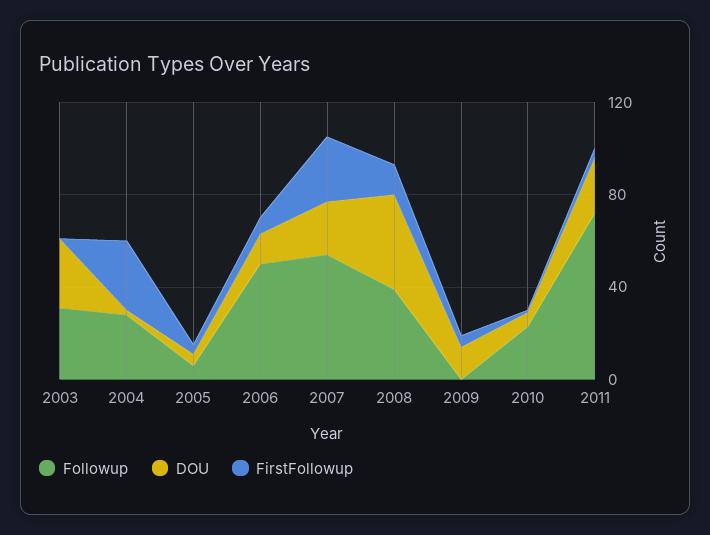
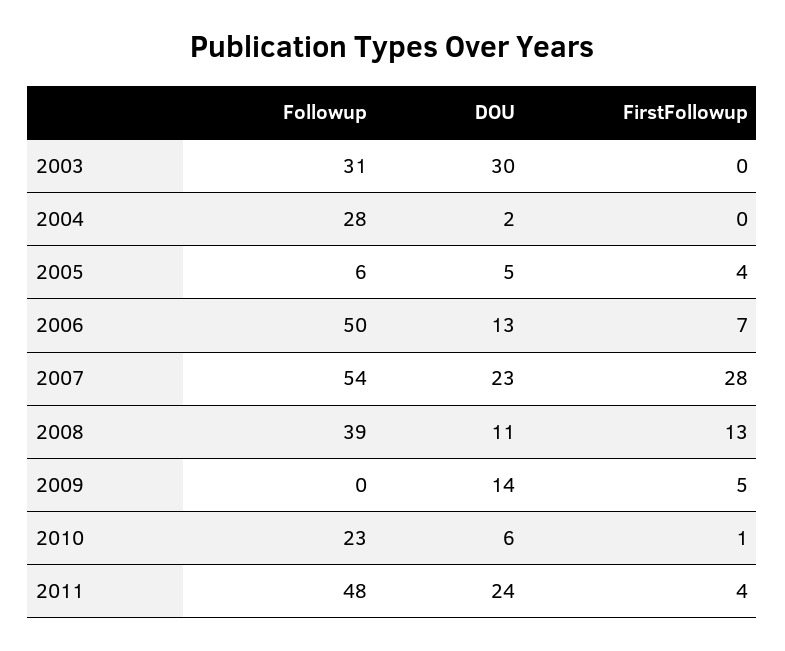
FirstFollowup, 2004: 30 -> 0
DOU, 2008: 40 -> 11
Followup, 2011: 70 -> 48

